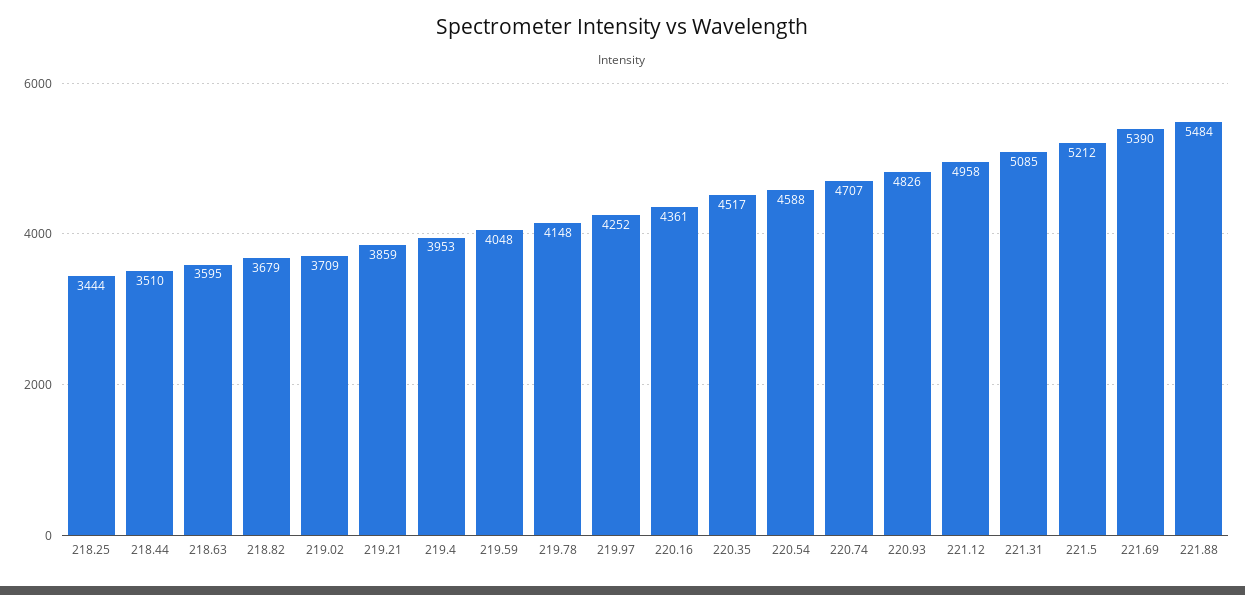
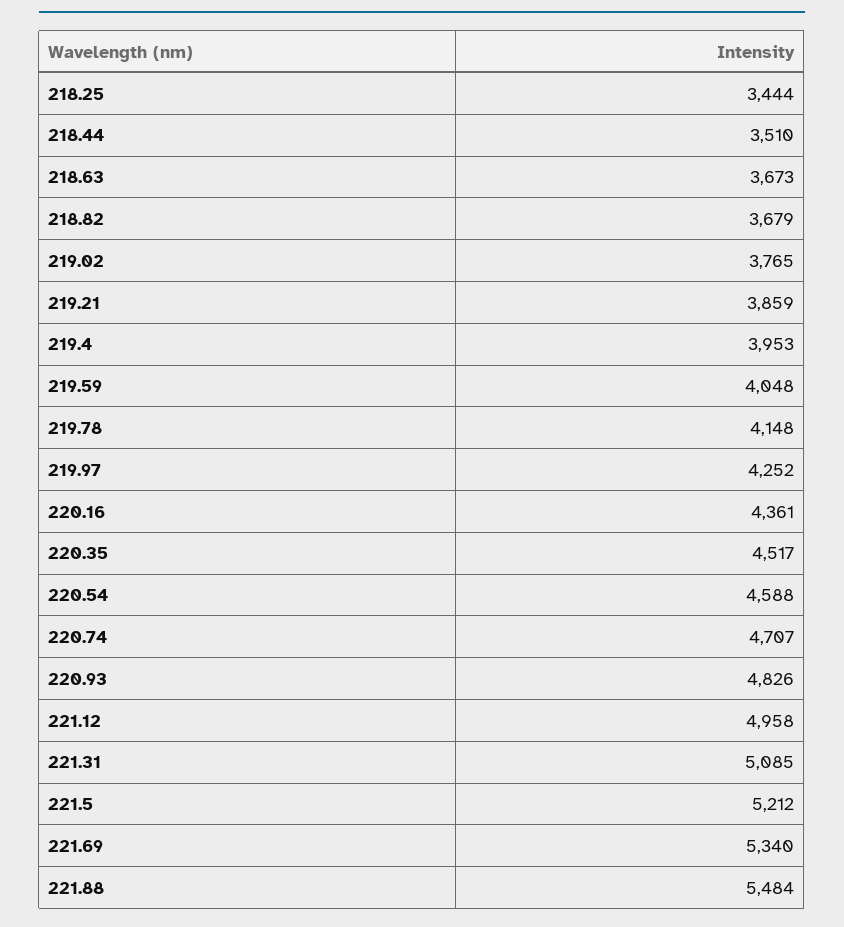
218.63: 3595 -> 3673
219.02: 3709 -> 3765
221.69: 5390 -> 5340

